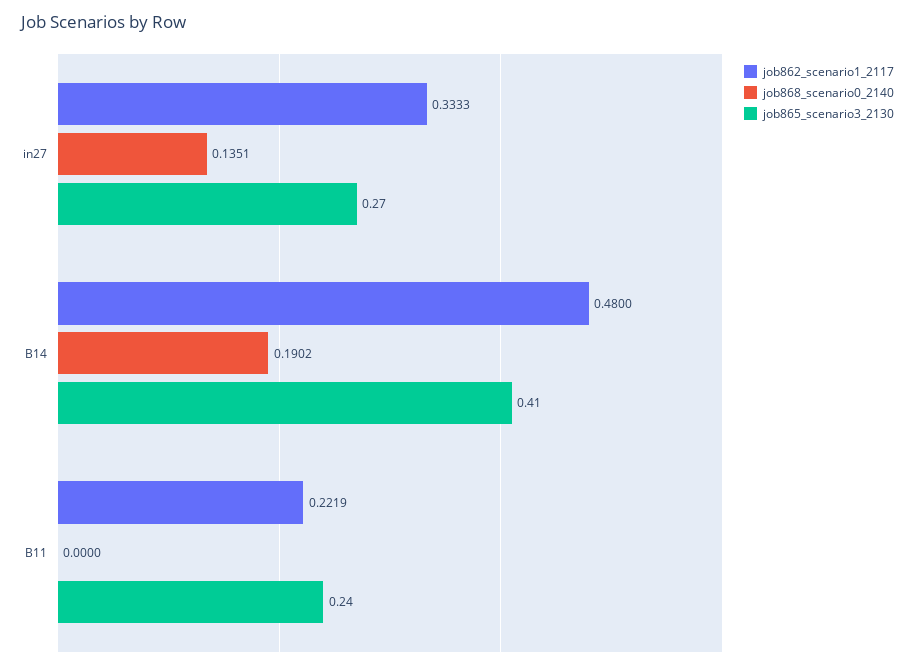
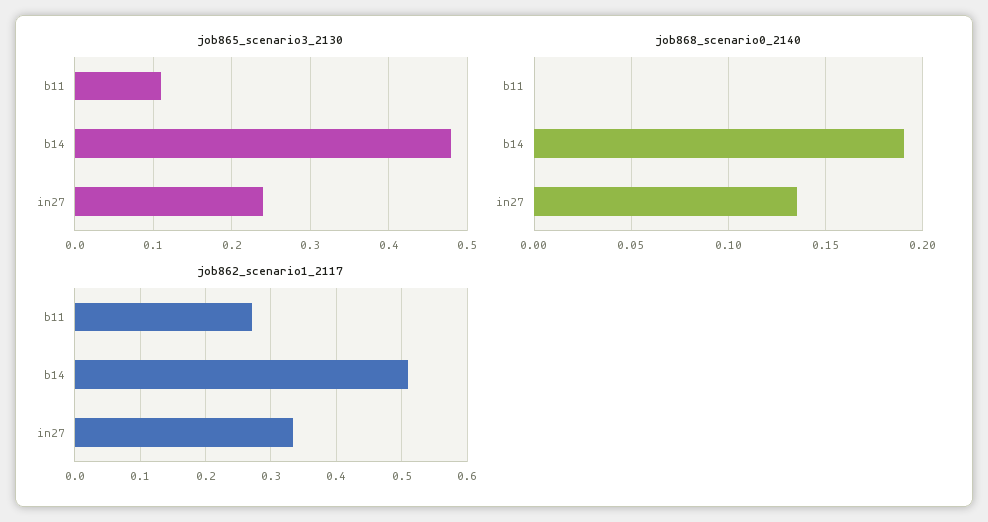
job865_scenario3_2130, in27: 0.27 -> 0.24
job862_scenario1_2117, B14: 0.48 -> 0.51
job865_scenario3_2130, B14: 0.41 -> 0.48
job862_scenario1_2117, B11: 0.2219 -> 0.27
job865_scenario3_2130, B11: 0.24 -> 0.11

